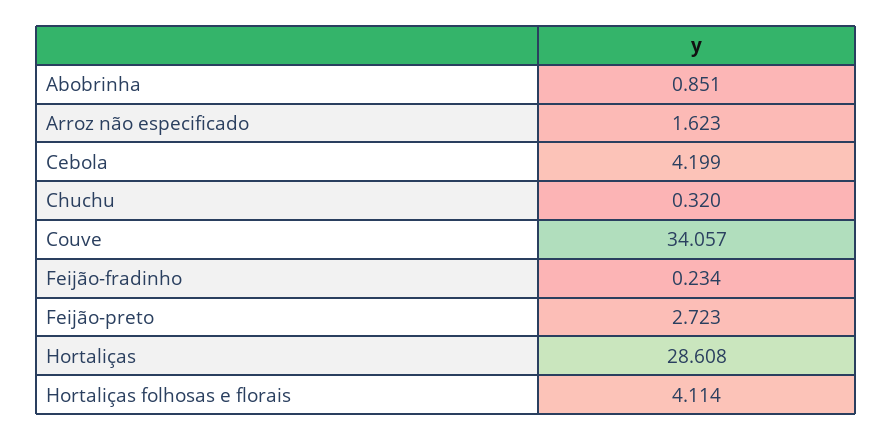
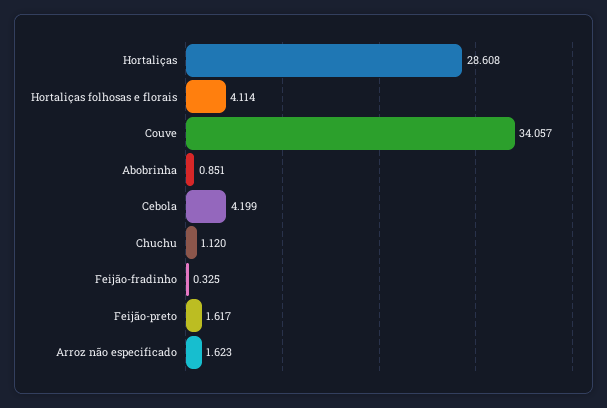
Chuchu: 0.32 -> 1.12
Feijão-fradinho: 0.234 -> 0.325
Feijão-preto: 2.723 -> 1.617

